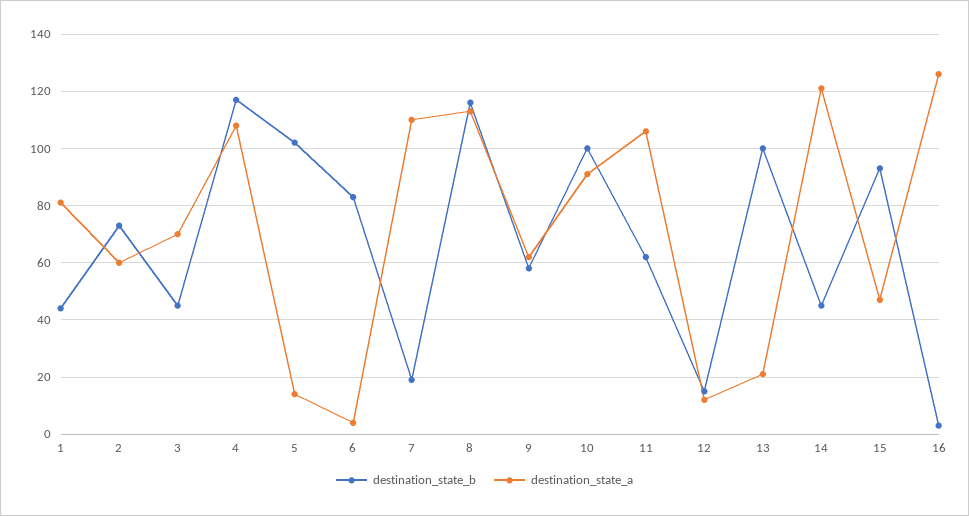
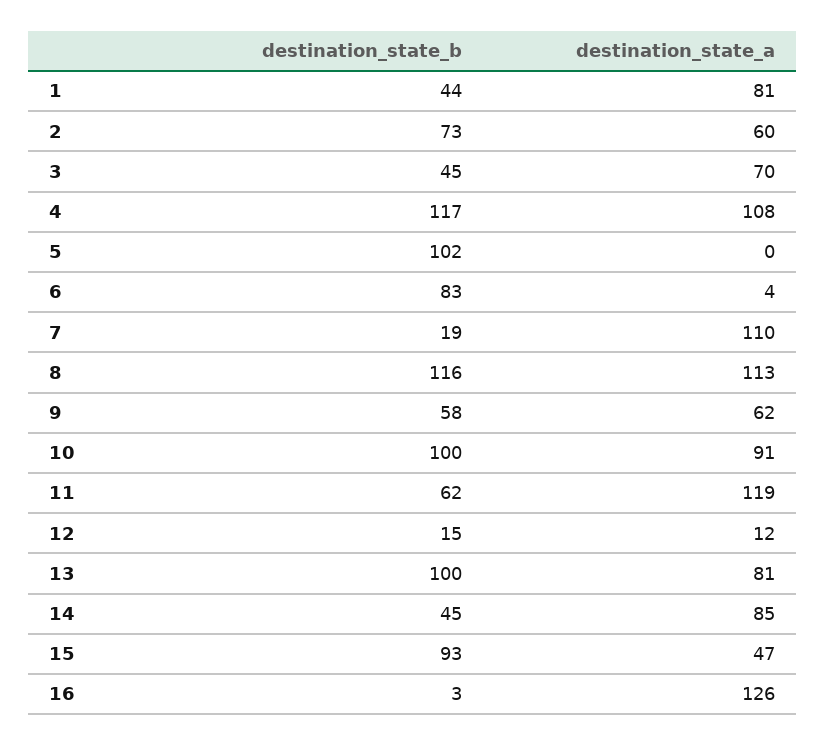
destination_state_a, 5: 15 -> 0
destination_state_a, 11: 105 -> 119
destination_state_a, 13: 20 -> 81
destination_state_a, 14: 120 -> 85

